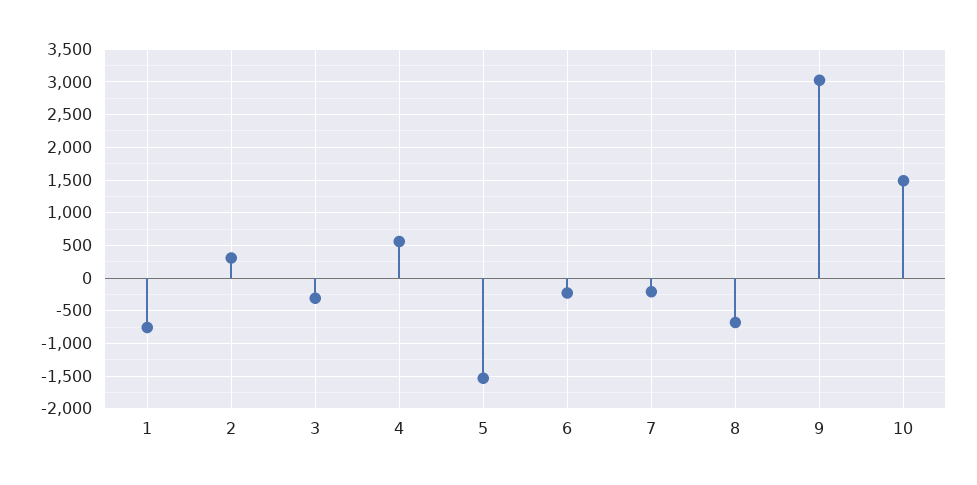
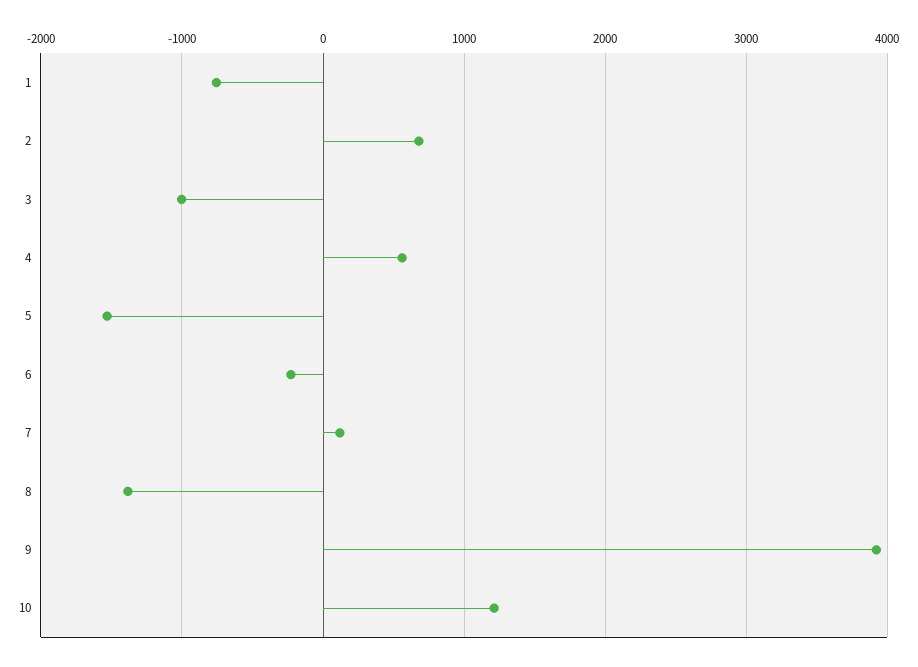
2: 300 -> 700
3: -300 -> -1000
7: -200 -> 100
8: -700 -> -1400
9: 3000 -> 3900
10: 1500 -> 1200

